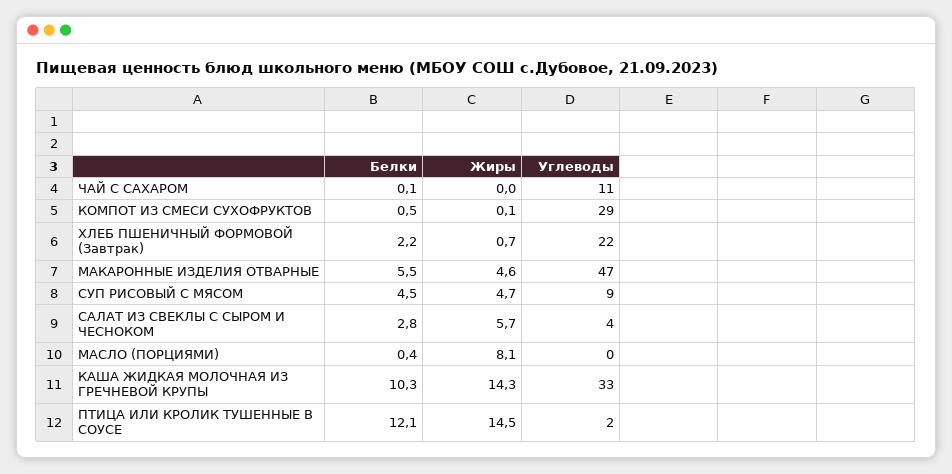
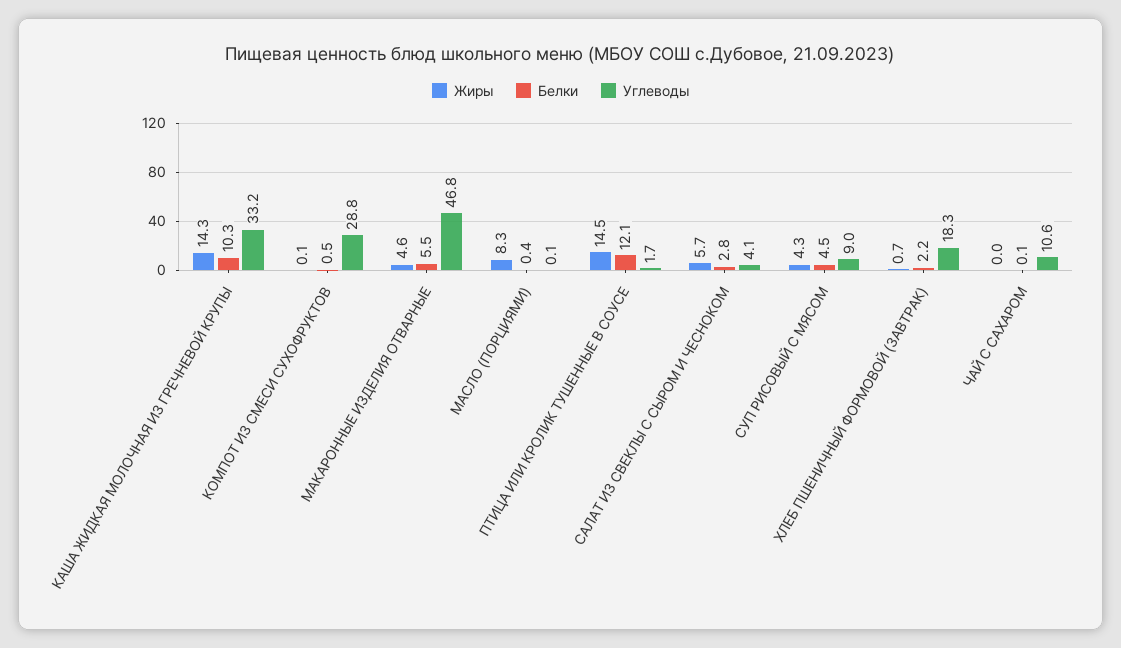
Углеводы, ХЛЕБ ПШЕНИЧНЫЙ ФОРМОВОЙ (Завтрак): 22 -> 18.3
Жиры, СУП РИСОВЫЙ С МЯСОМ: 4.7 -> 4.3
Жиры, МАСЛО (ПОРЦИЯМИ): 8.1 -> 8.3

